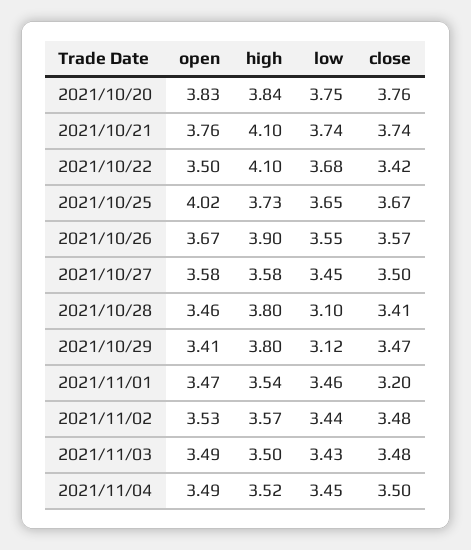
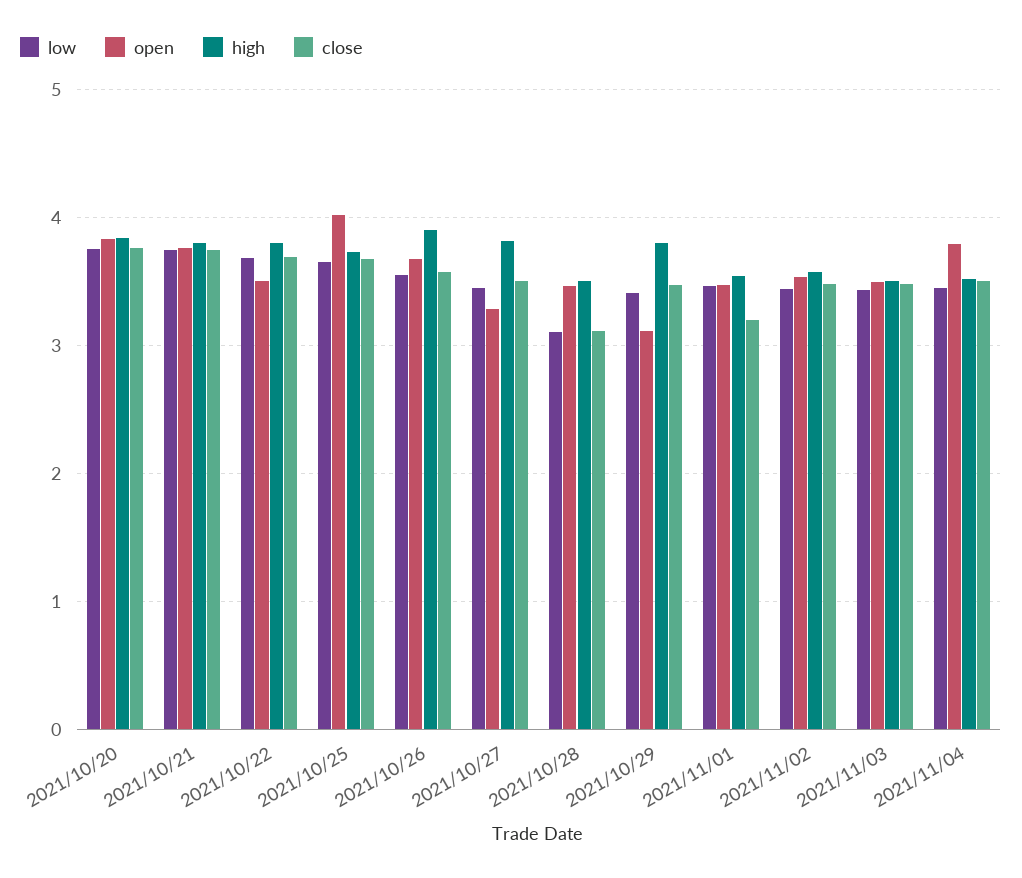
high, 2021/10/21: 4.1 -> 3.8
high, 2021/10/22: 4.1 -> 3.8
close, 2021/10/22: 3.42 -> 3.7
open, 2021/10/27: 3.58 -> 3.3
high, 2021/10/27: 3.58 -> 3.8
high, 2021/10/28: 3.8 -> 3.5
close, 2021/10/28: 3.41 -> 3.1
open, 2021/10/29: 3.41 -> 3.1
low, 2021/10/29: 3.12 -> 3.4
open, 2021/11/04: 3.49 -> 3.8

